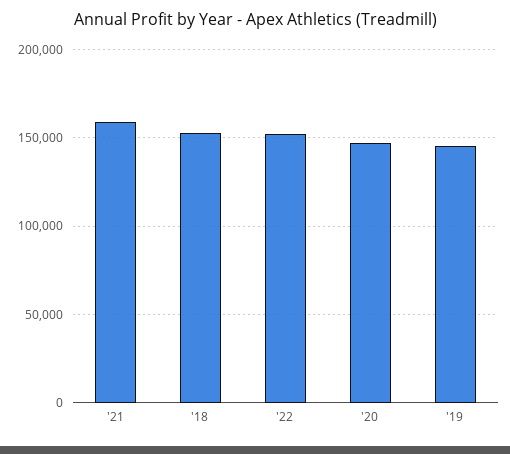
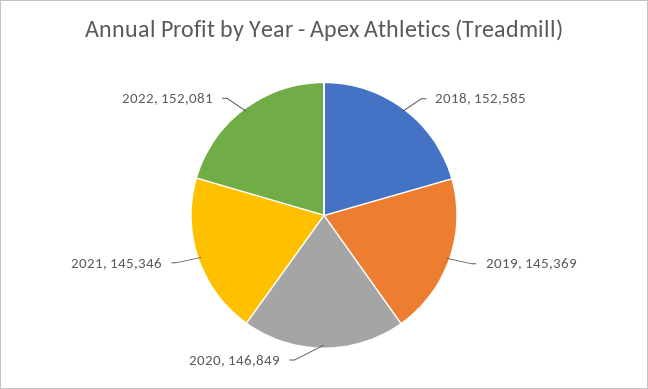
'21: 160000 -> 145346

